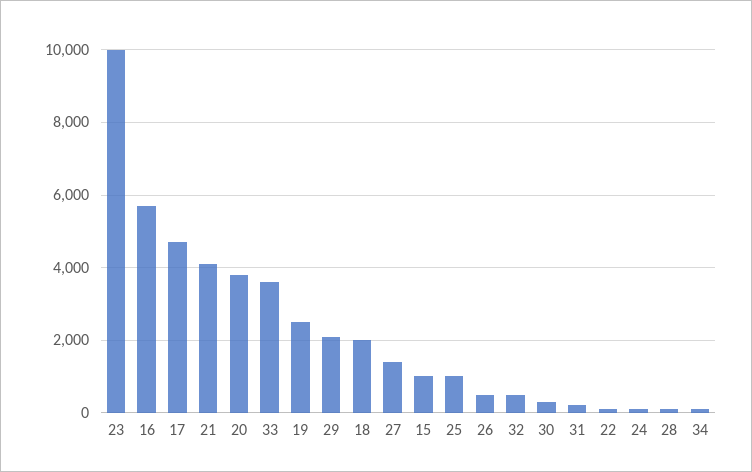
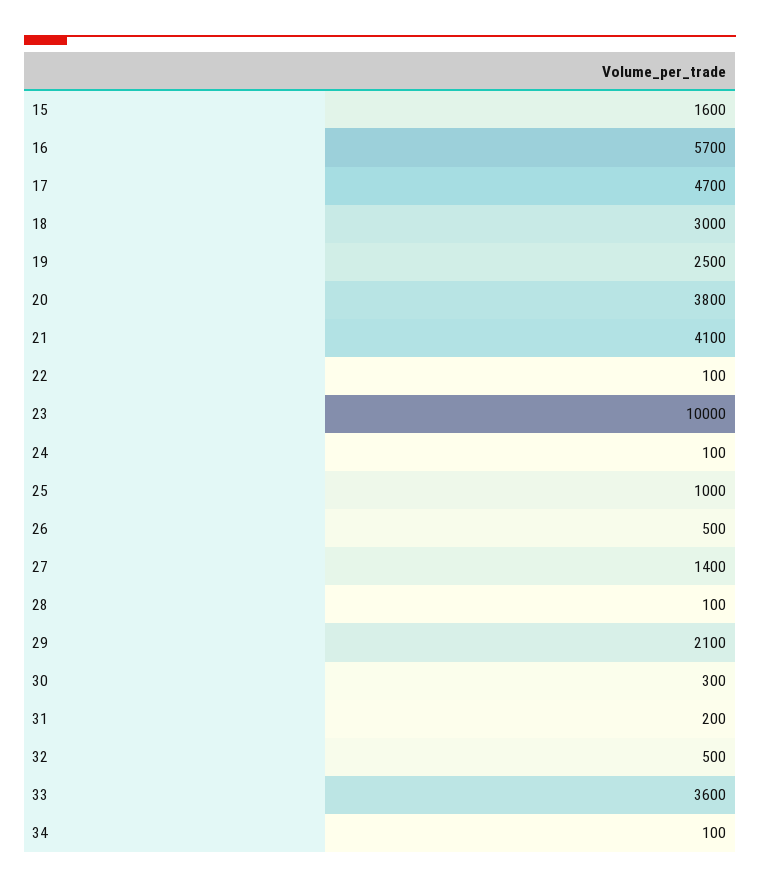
18: 2000 -> 3000
15: 1000 -> 1600

